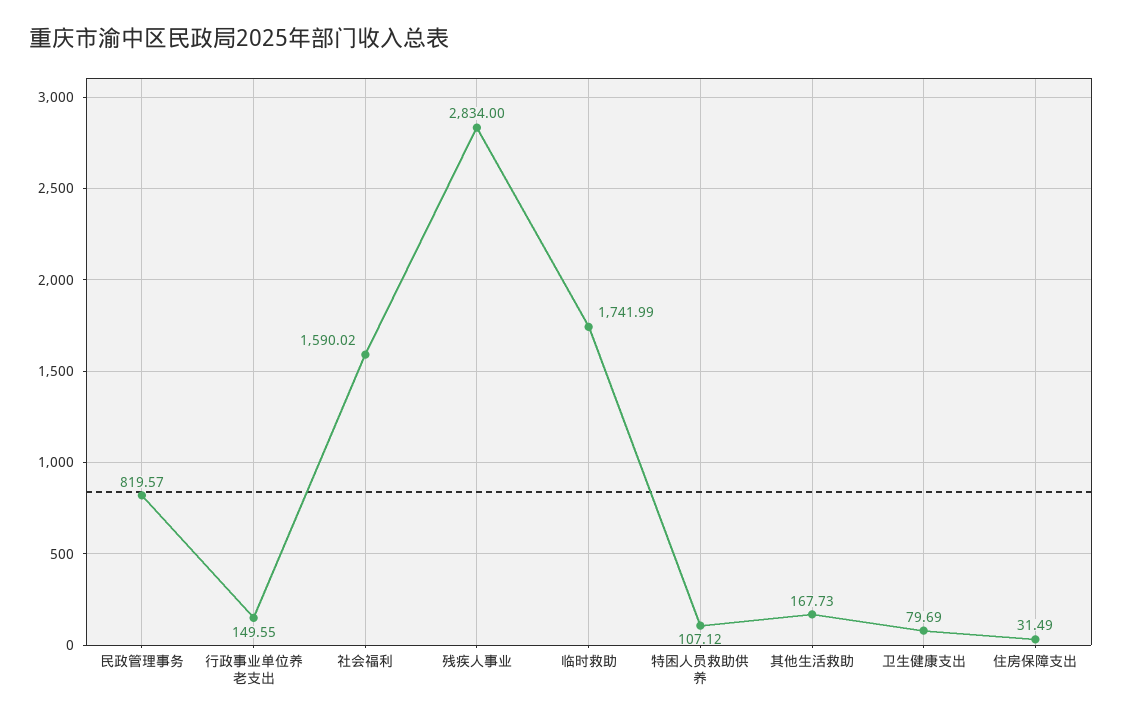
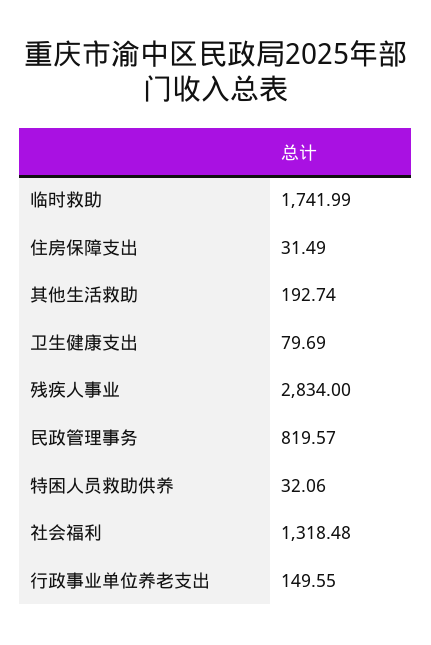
社会福利: 1590.02 -> 1318.48
特困人员救助供养: 107.12 -> 32.06
其他生活救助: 167.73 -> 192.74

